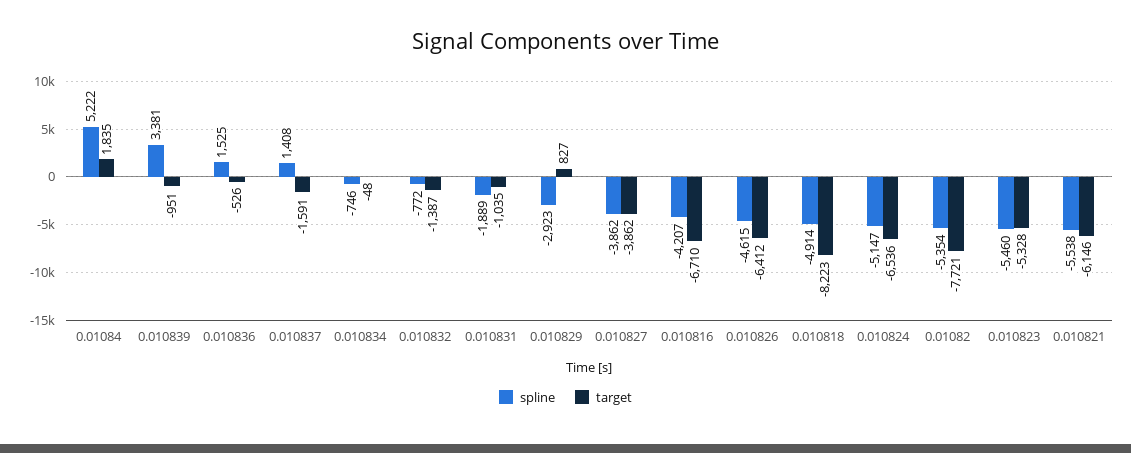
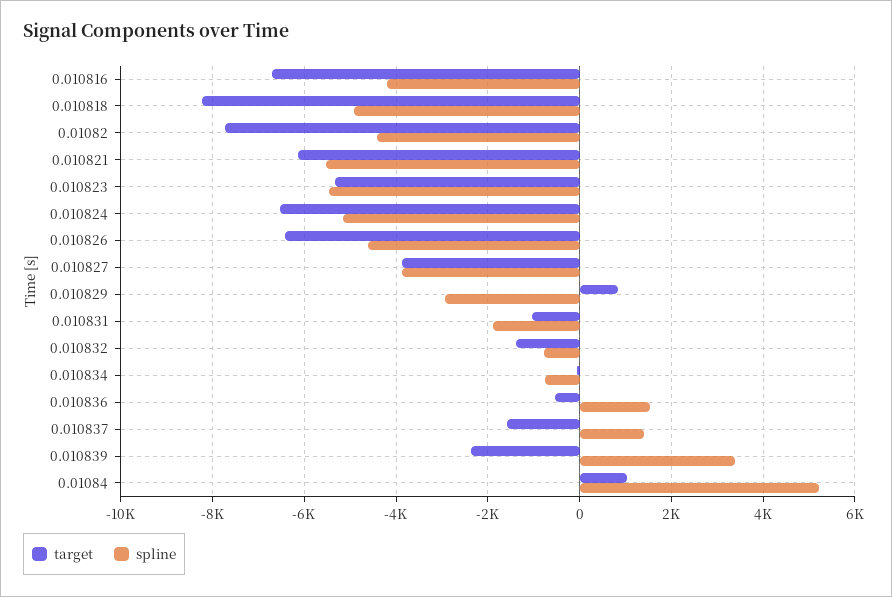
target, 0.01084: 1835 -> 1000
target, 0.010839: -951 -> -2400
spline, 0.01082: -5354 -> -4400

